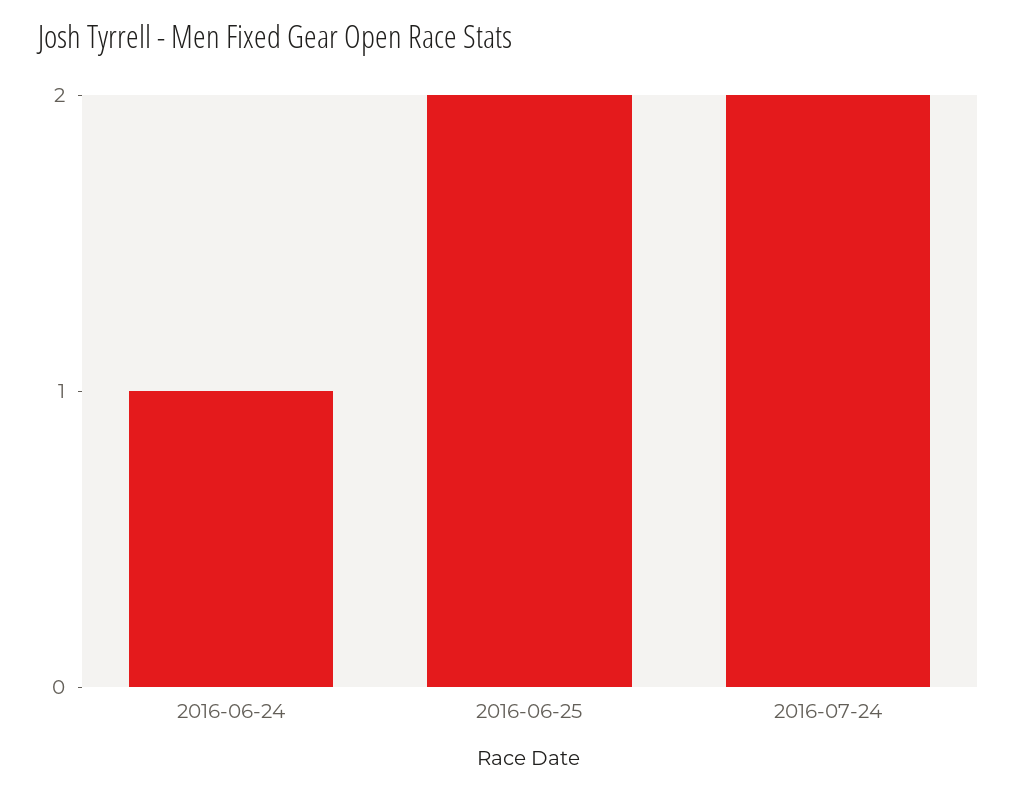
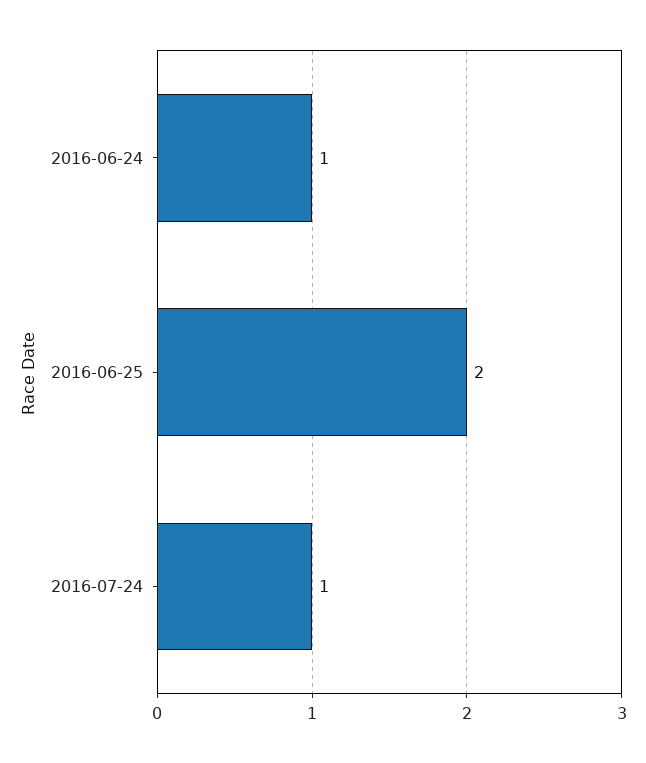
2016-07-24: 2 -> 1

